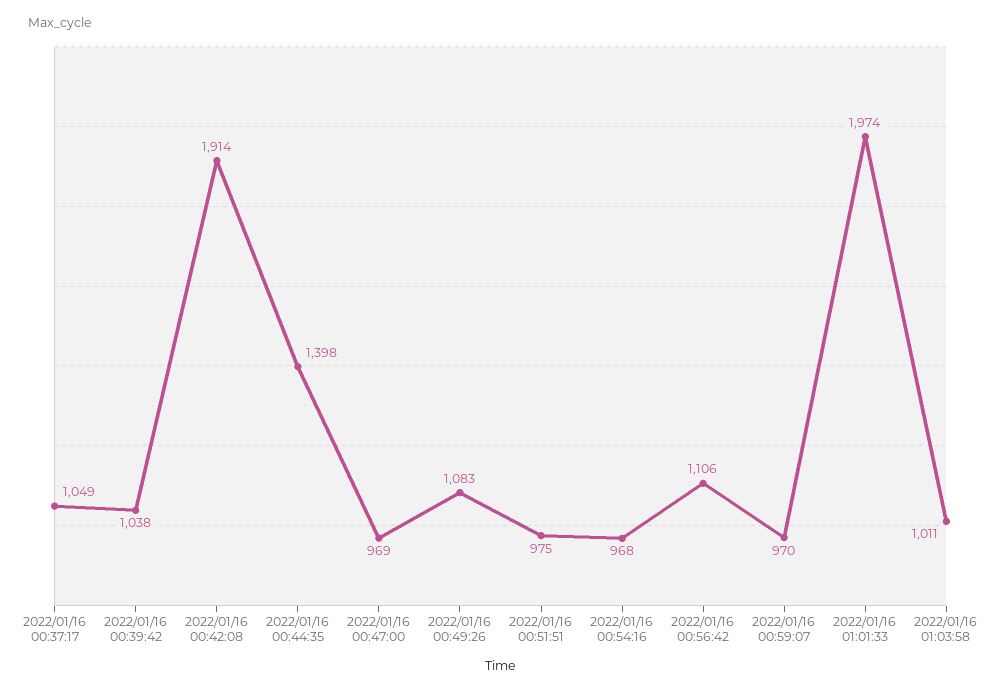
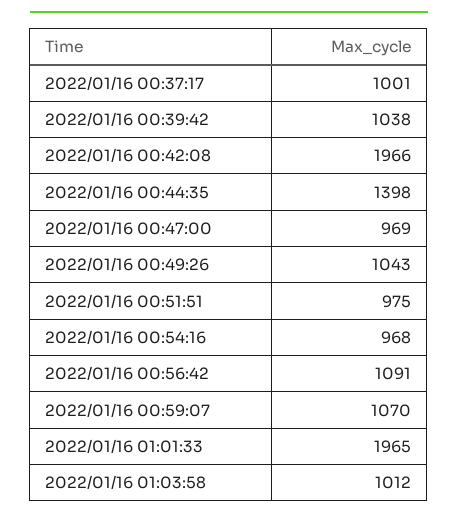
2022/01/16 00:37:17: 1049 -> 1001
2022/01/16 00:42:08: 1914 -> 1966
2022/01/16 00:49:26: 1083 -> 1043
2022/01/16 00:56:42: 1106 -> 1091
2022/01/16 00:59:07: 970 -> 1070
2022/01/16 01:01:33: 1974 -> 1965
2022/01/16 01:03:58: 1011 -> 1012

